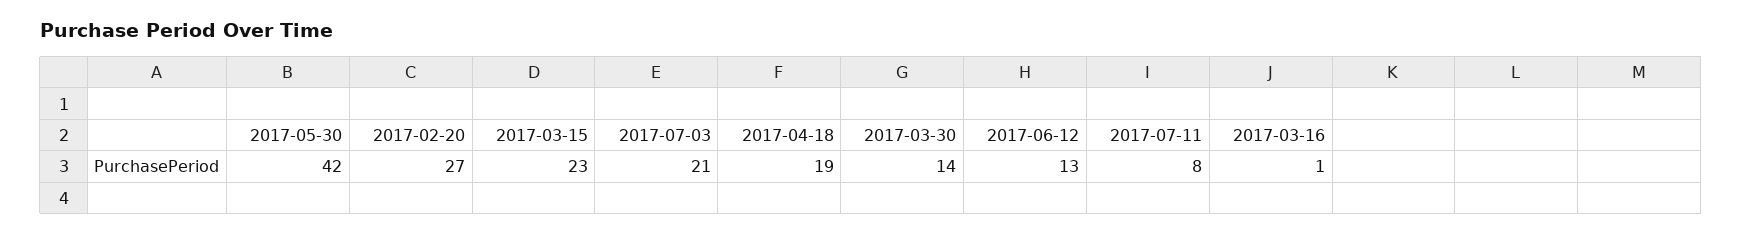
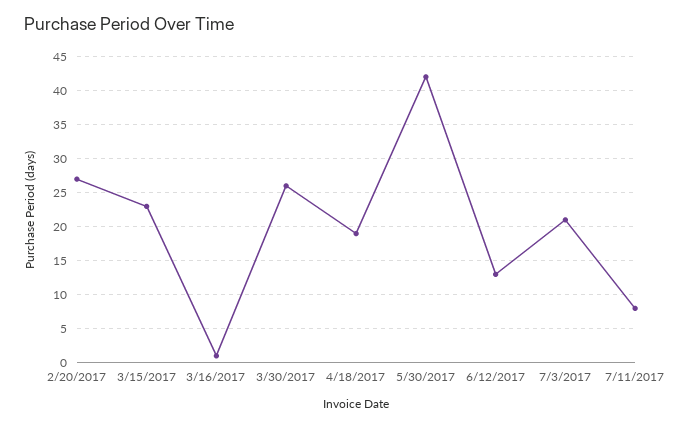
2017-03-30: 14 -> 26

